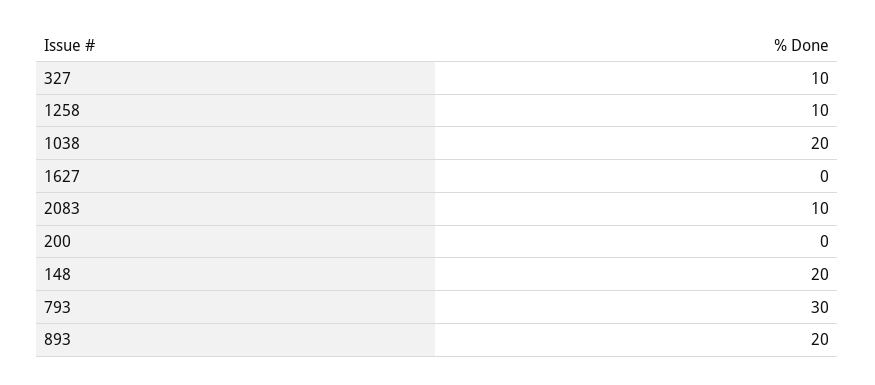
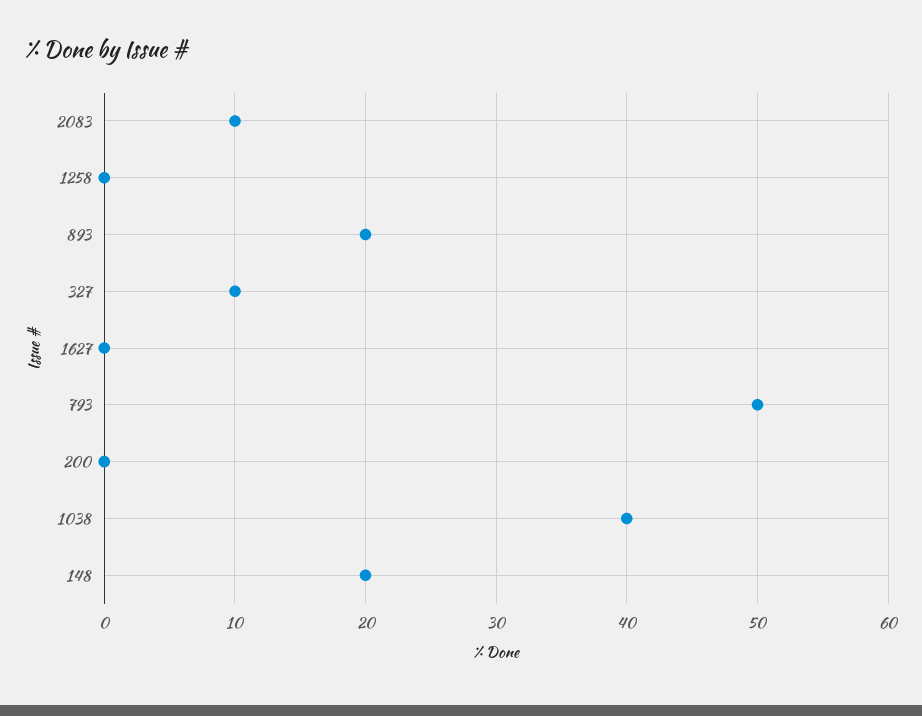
1258: 10 -> 0
1038: 20 -> 40
793: 30 -> 50

